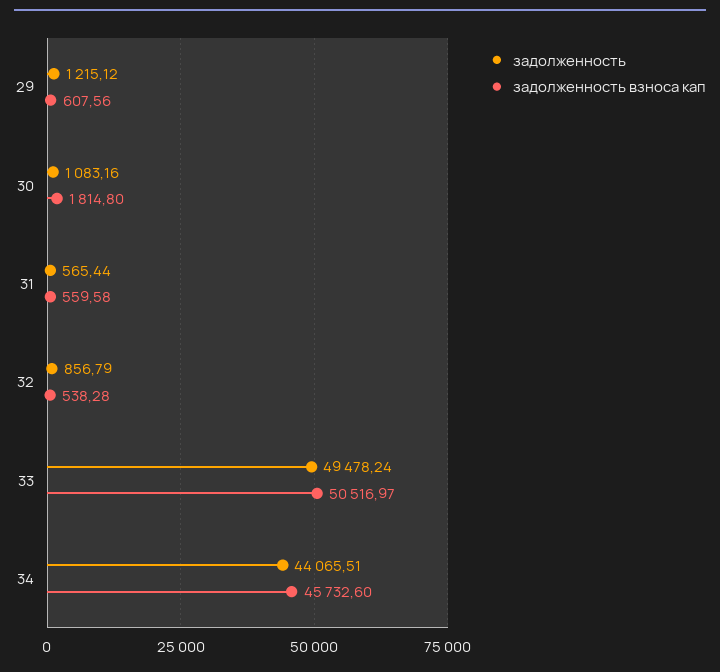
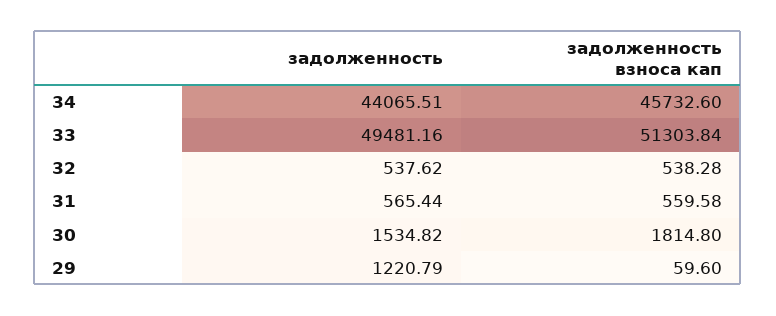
задолженность, 29: 1215.12 -> 1220.79
задолженность взноса кап, 29: 607.56 -> 59.6
задолженность, 30: 1083.16 -> 1534.82
задолженность, 32: 856.79 -> 537.62
задолженность, 33: 49478.24 -> 49481.16
задолженность взноса кап, 33: 50516.97 -> 51303.84

